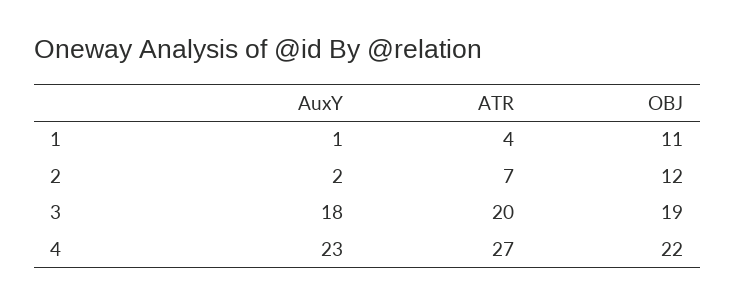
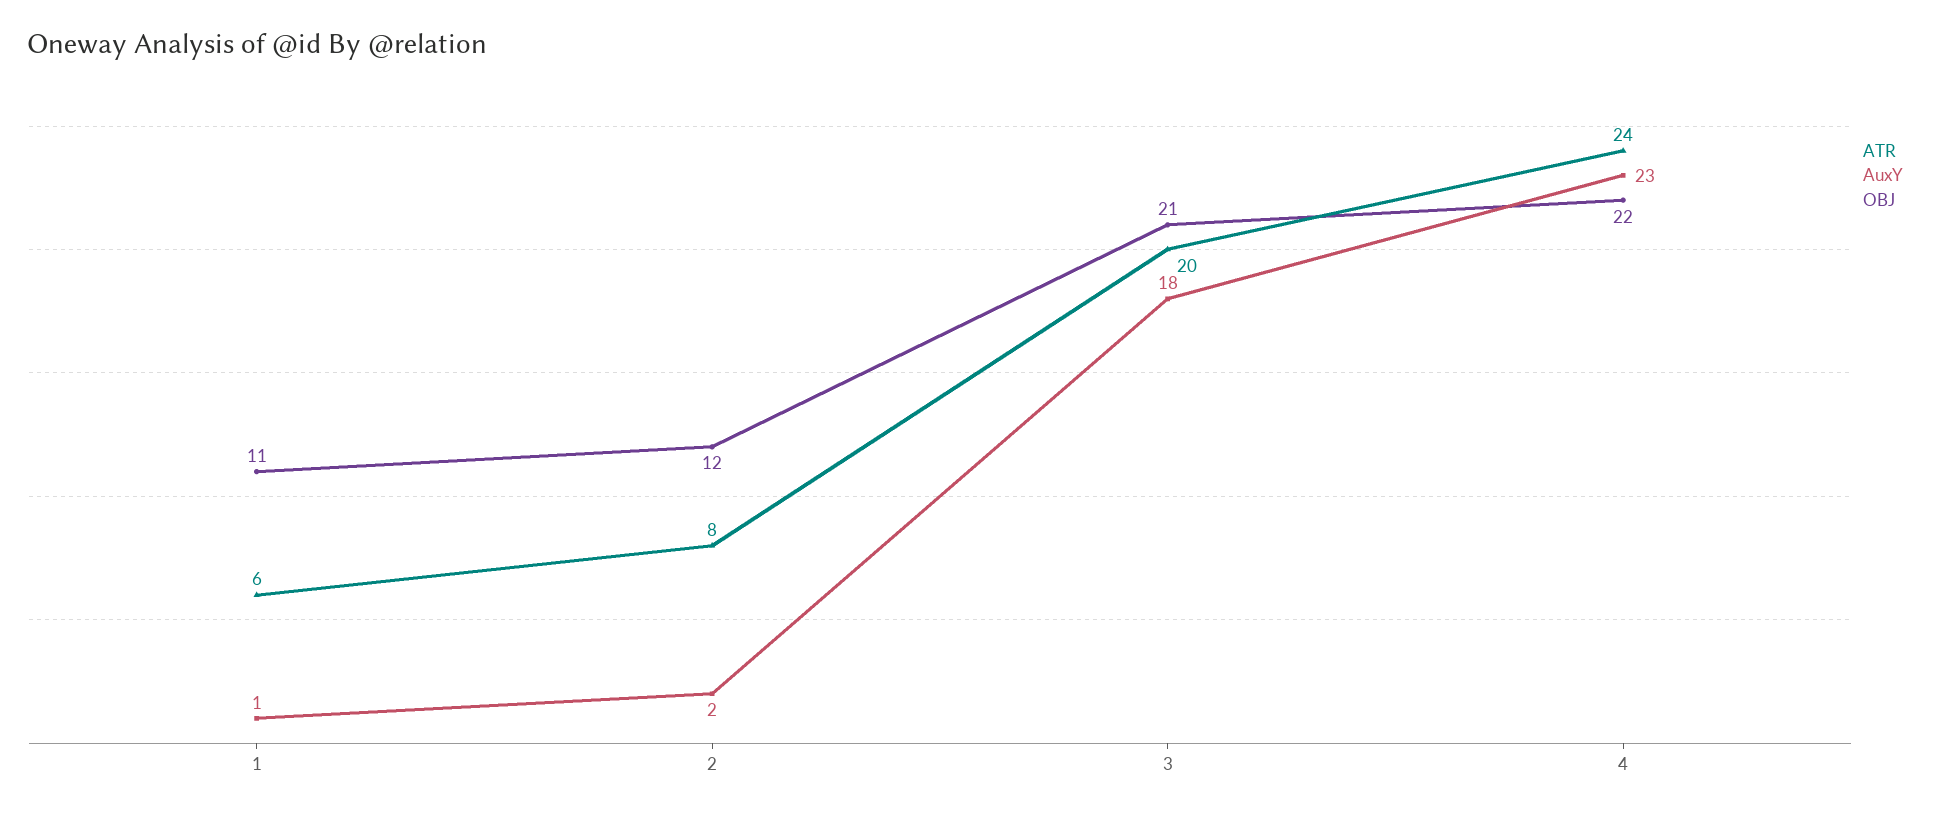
ATR, 1: 4 -> 6
ATR, 2: 7 -> 8
OBJ, 3: 19 -> 21
ATR, 4: 27 -> 24

